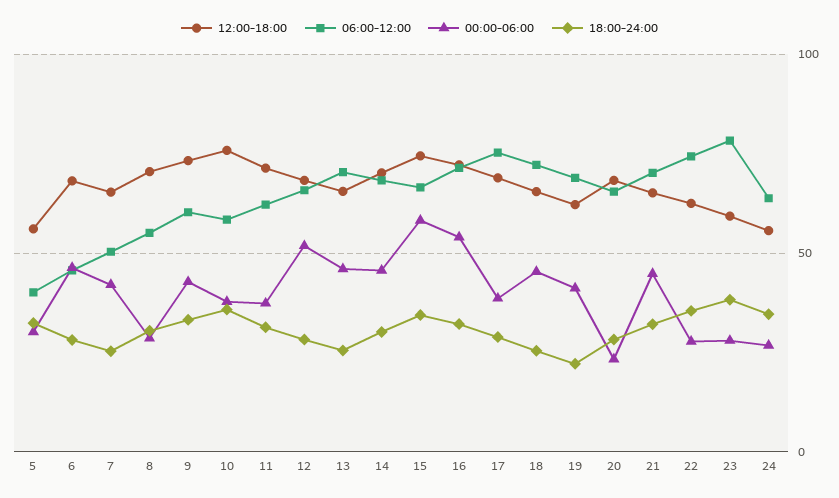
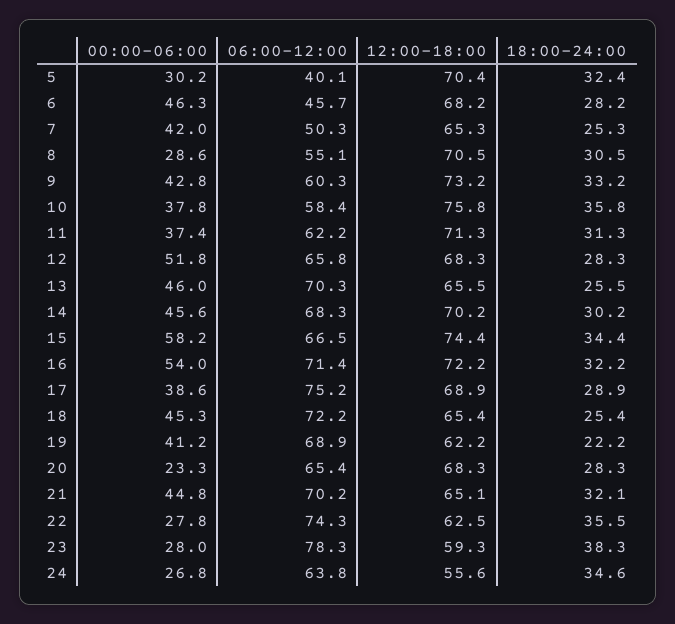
12:00-18:00, 5: 55 -> 70.4

